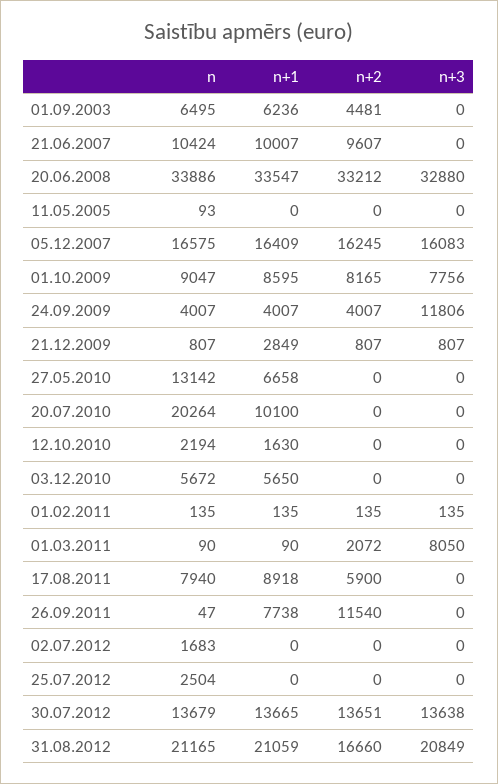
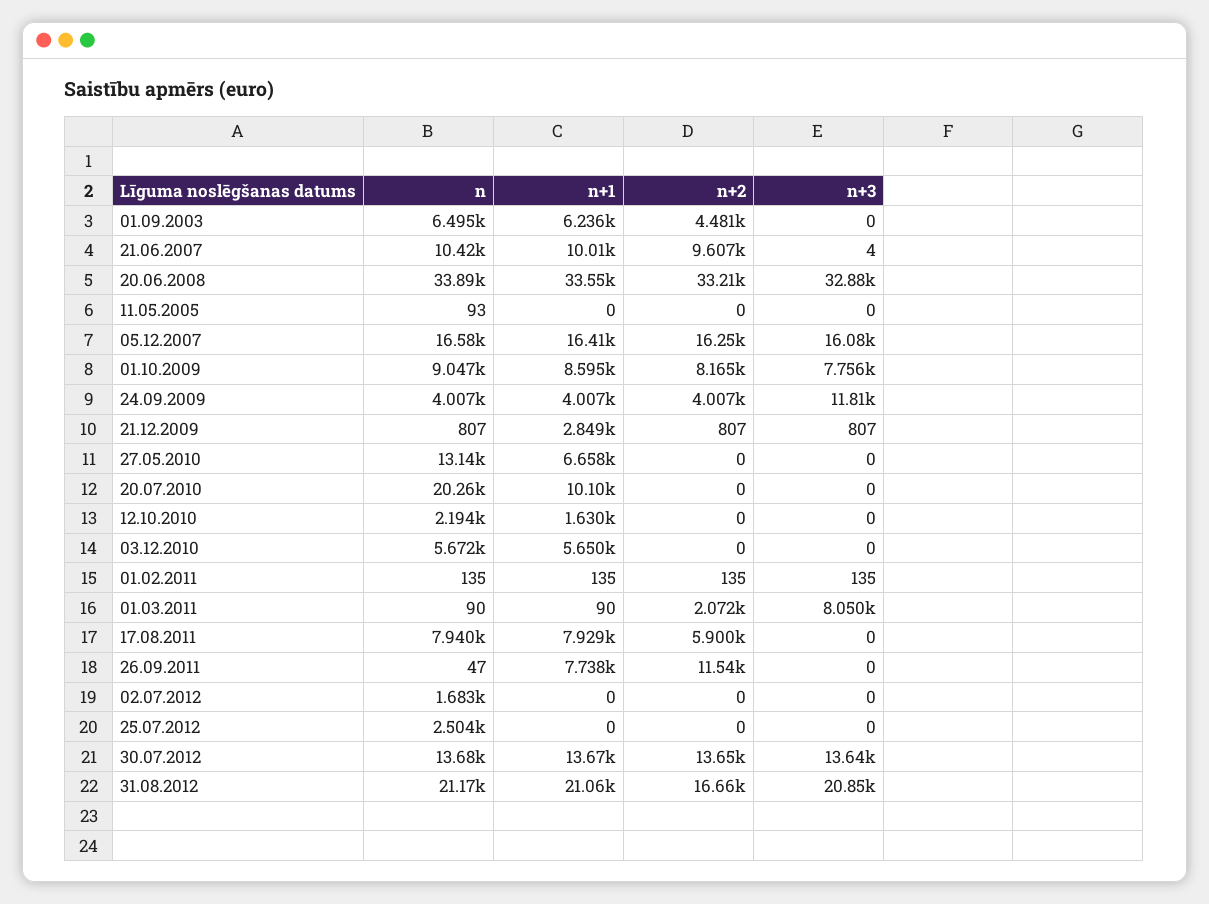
n+3, 21.06.2007: 0 -> 4
n+1, 17.08.2011: 8918 -> 7929

